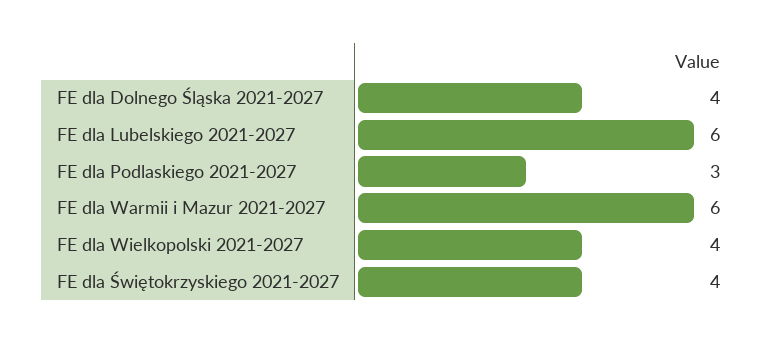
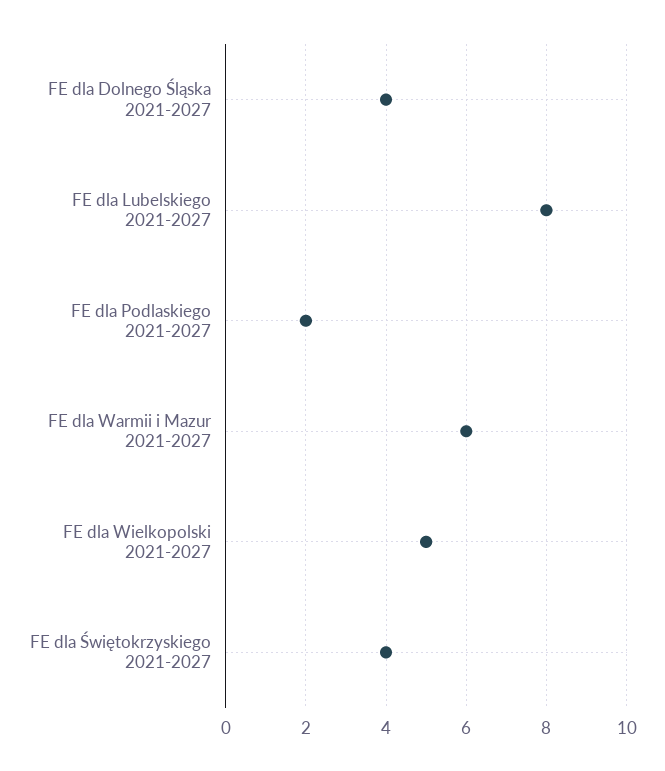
FE dla Lubelskiego 2021-2027: 6 -> 8
FE dla Podlaskiego 2021-2027: 3 -> 2
FE dla Wielkopolski 2021-2027: 4 -> 5

